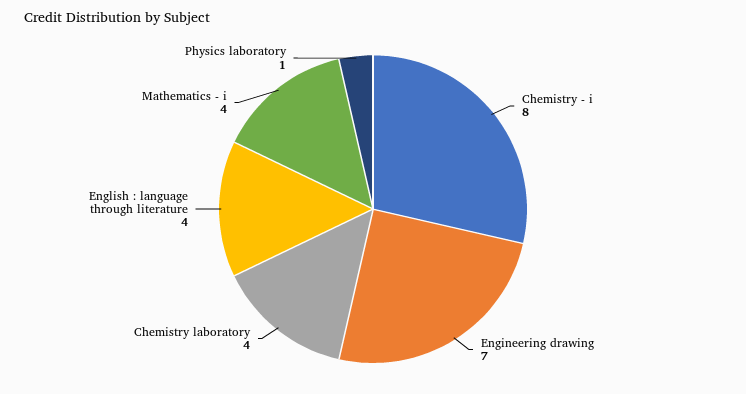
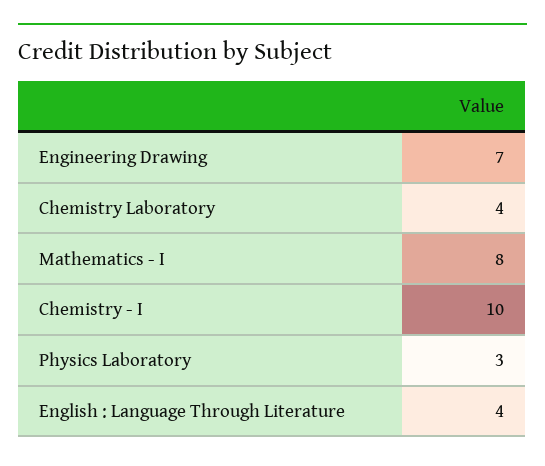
Chemistry - i: 8 -> 10
Mathematics - i: 4 -> 8
Physics laboratory: 1 -> 3

